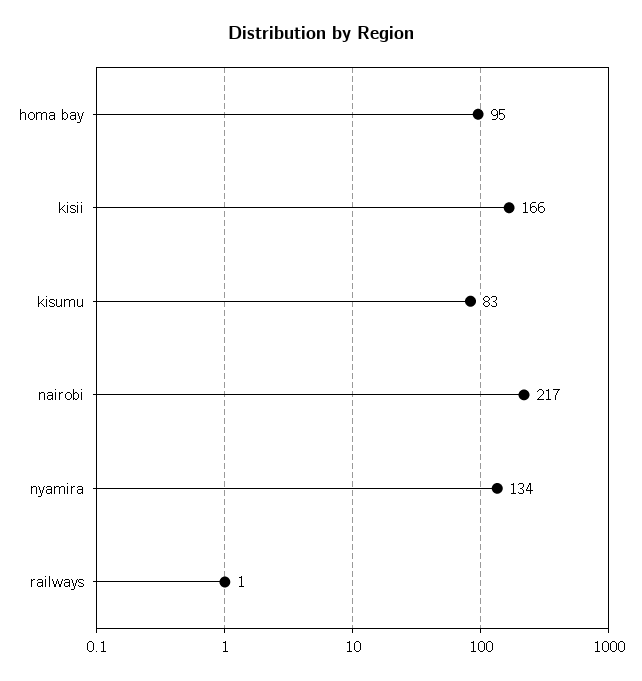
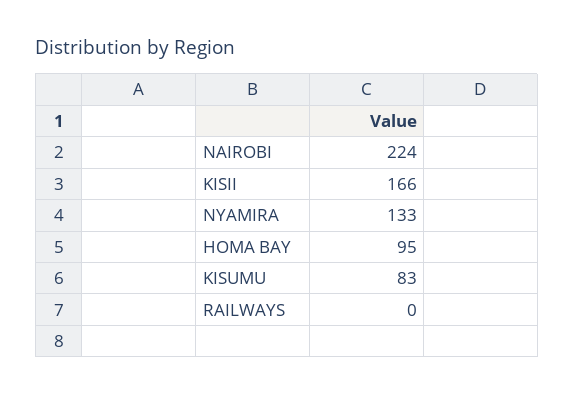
nairobi: 217 -> 224
nyamira: 134 -> 133
railways: 1 -> 0

